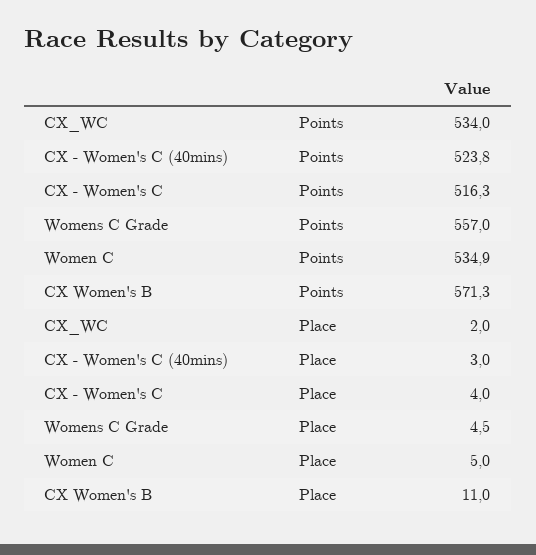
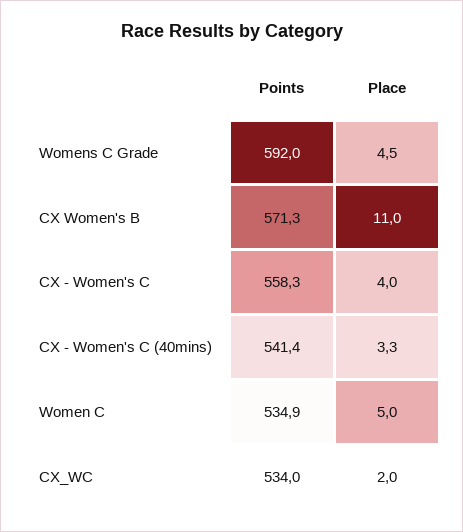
CX - Women's C (40mins), Points: 523.8 -> 541.4
CX - Women's C, Points: 516.3 -> 558.3
Womens C Grade, Points: 557 -> 592
CX - Women's C (40mins), Place: 3 -> 3.3

